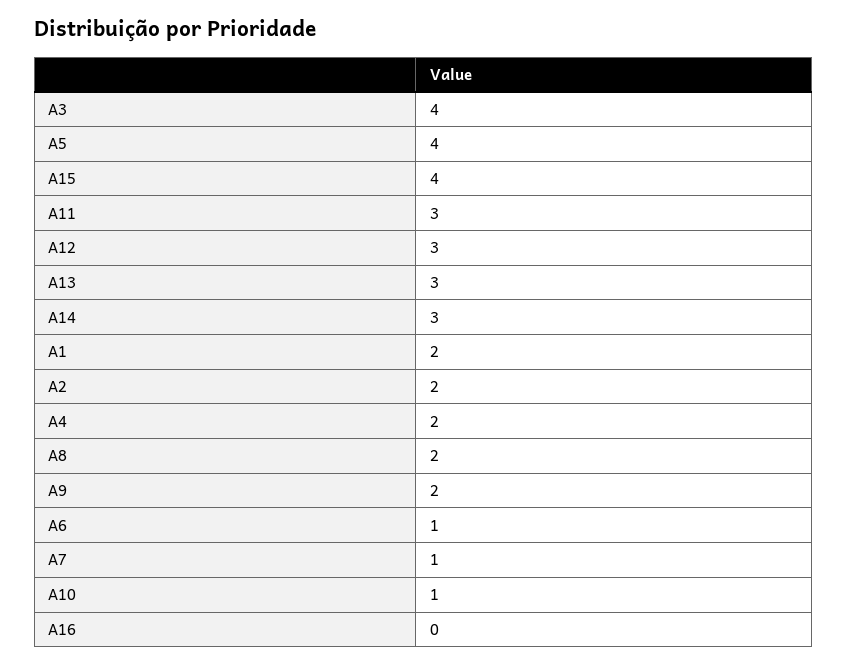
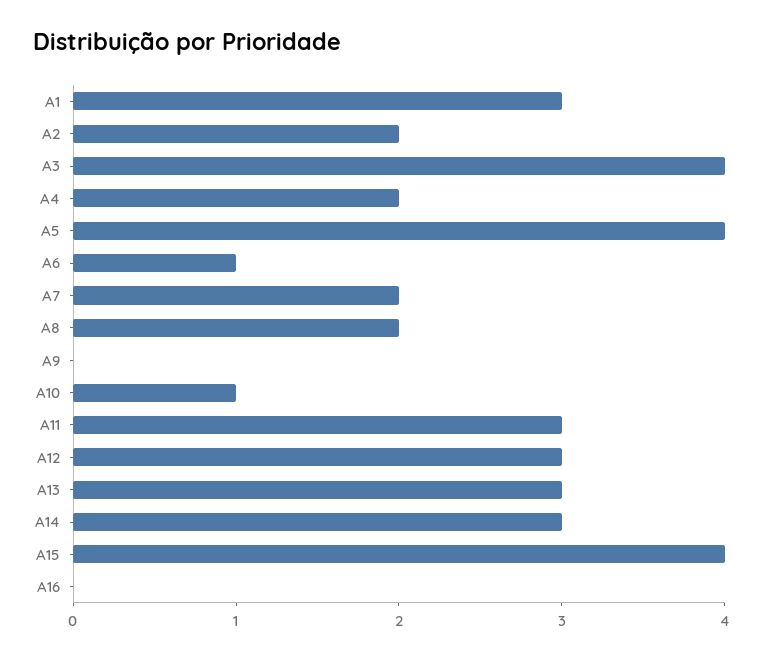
A1: 2 -> 3
A9: 2 -> 0
A7: 1 -> 2

